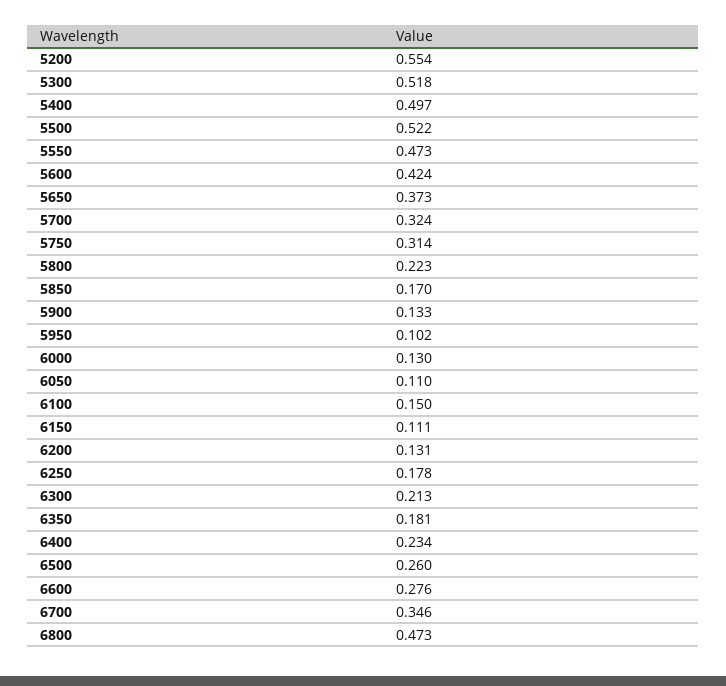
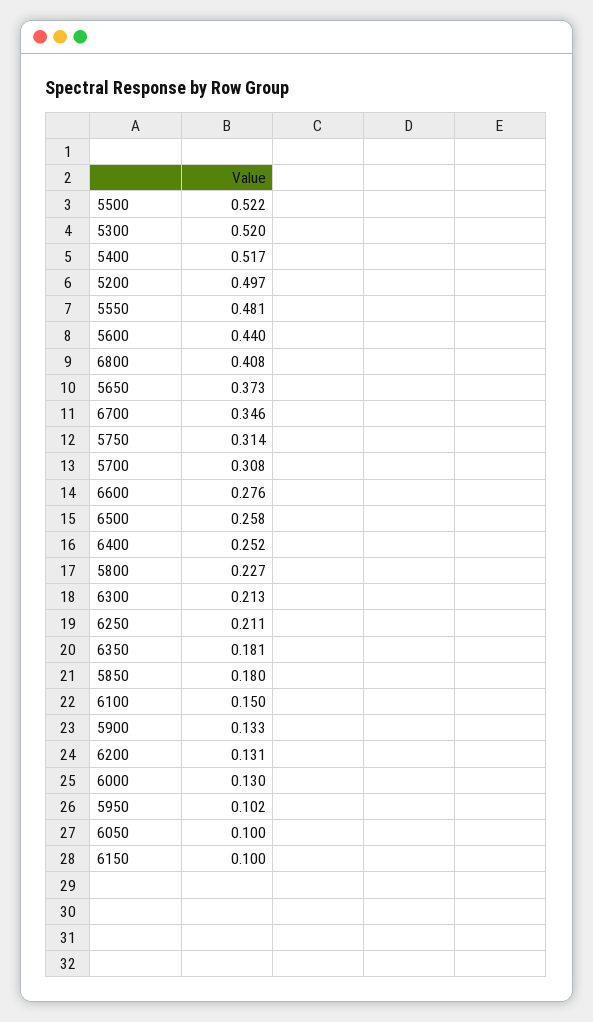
5200: 0.554 -> 0.497
5300: 0.518 -> 0.52
5400: 0.497 -> 0.517
5550: 0.473 -> 0.481
5600: 0.424 -> 0.44
5700: 0.324 -> 0.308
5800: 0.223 -> 0.227
5850: 0.17 -> 0.18
6050: 0.11 -> 0.1
6150: 0.111 -> 0.1
6250: 0.178 -> 0.211
6400: 0.234 -> 0.252
6500: 0.26 -> 0.258
6800: 0.473 -> 0.408

